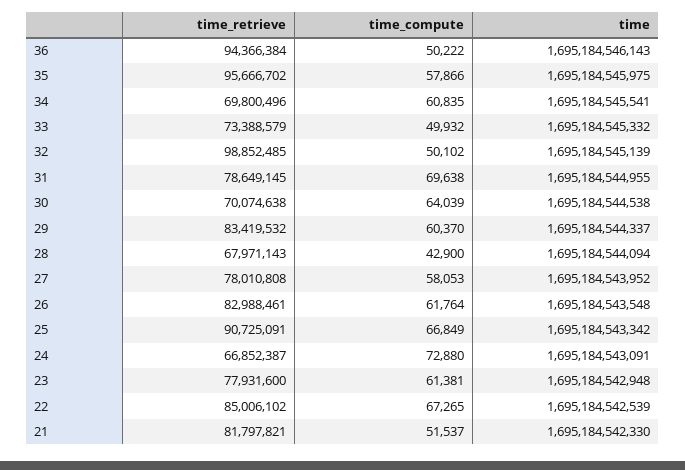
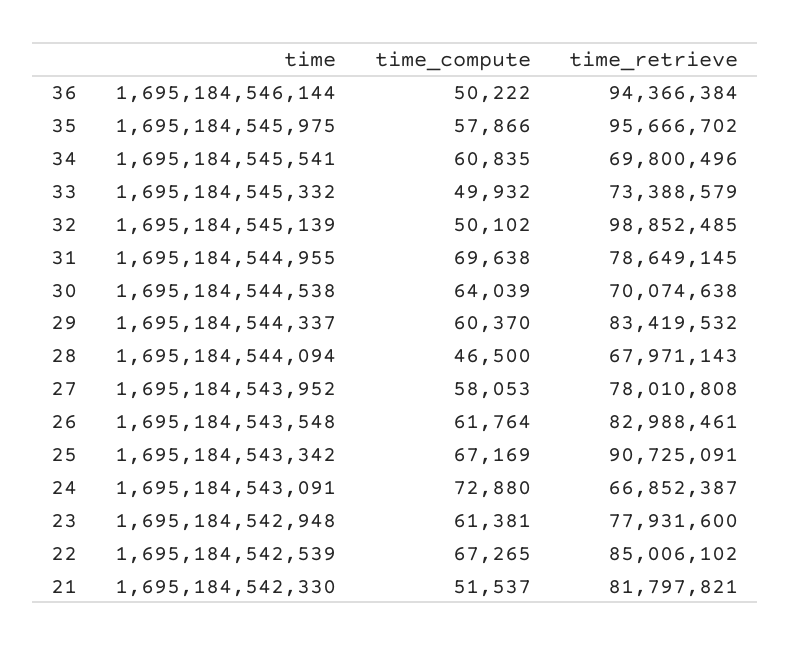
time, 36: 1695184546143 -> 1695184546144
time_compute, 28: 42900 -> 46500
time_compute, 25: 66849 -> 67169

